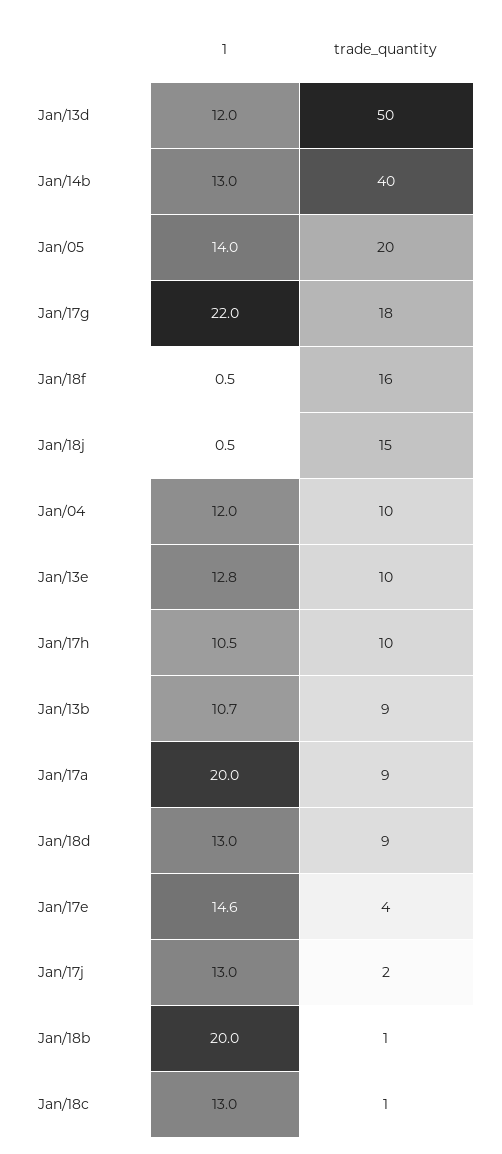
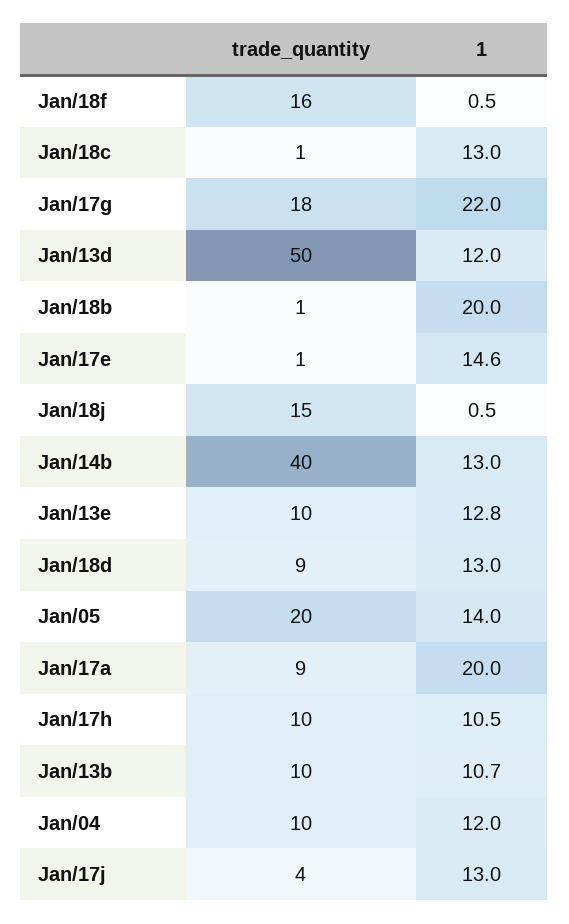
trade_quantity, Jan/13b: 9 -> 10
trade_quantity, Jan/17e: 4 -> 1
trade_quantity, Jan/17j: 2 -> 4

